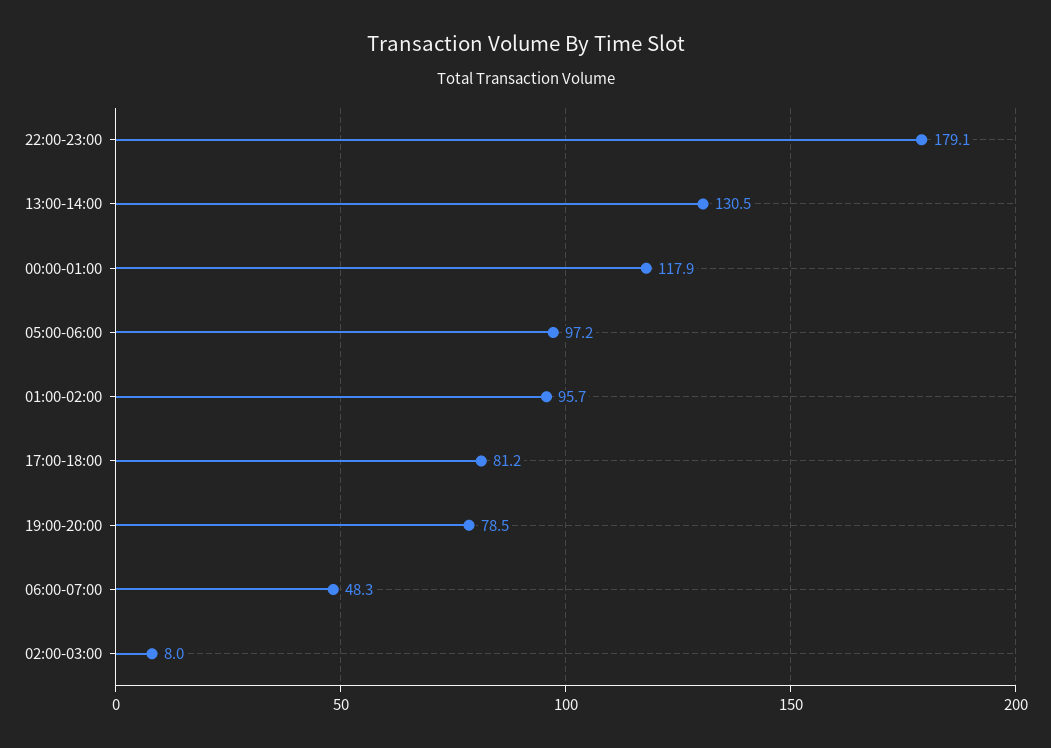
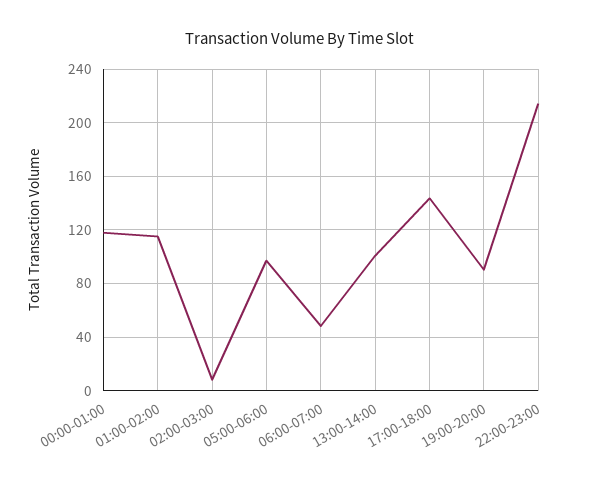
22:00-23:00: 179.1 -> 215
13:00-14:00: 130.5 -> 100
01:00-02:00: 95.7 -> 115
17:00-18:00: 81.2 -> 145
19:00-20:00: 78.5 -> 90

